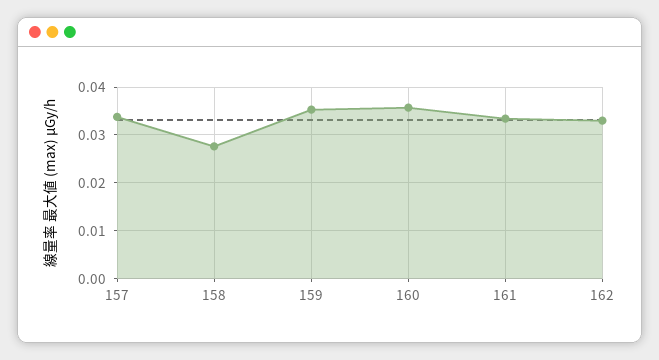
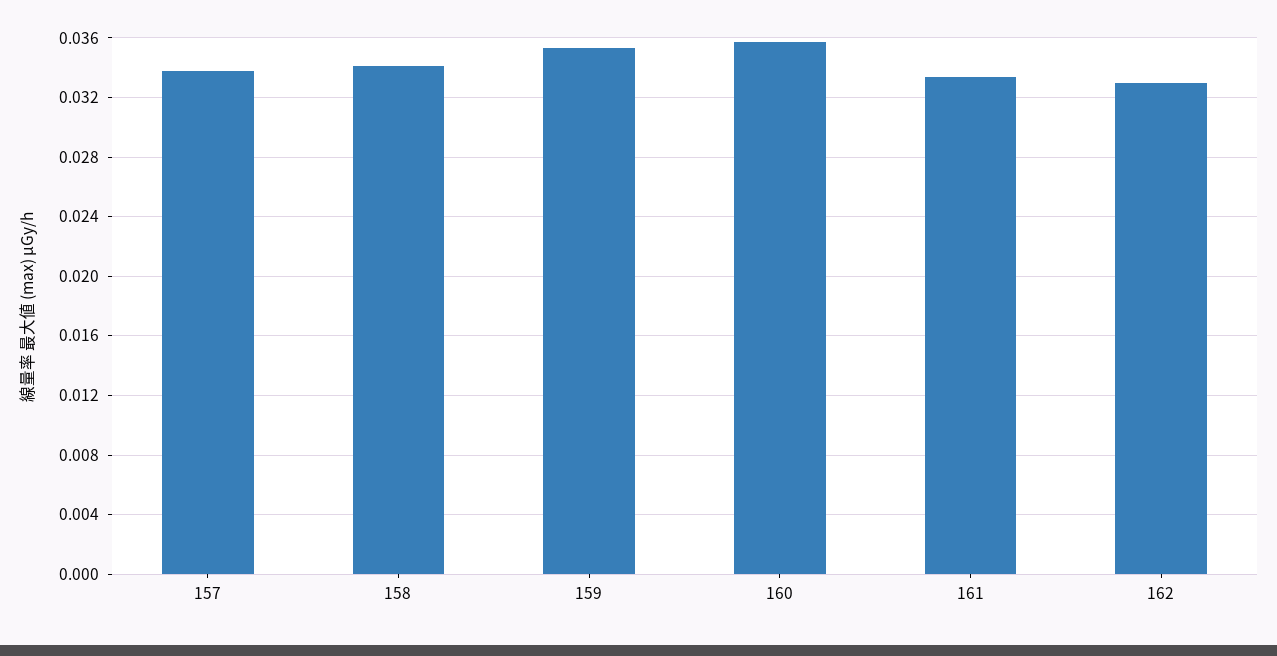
158: 0.028 -> 0.034

